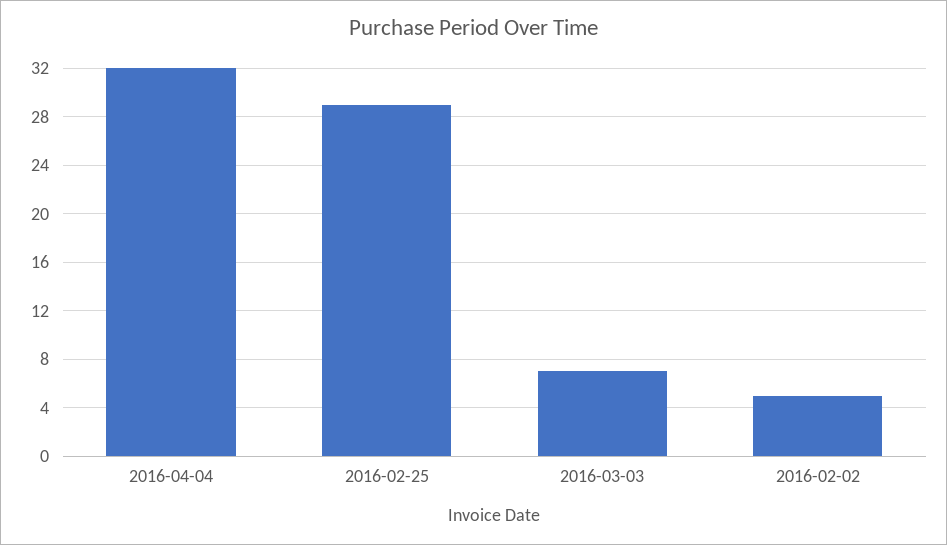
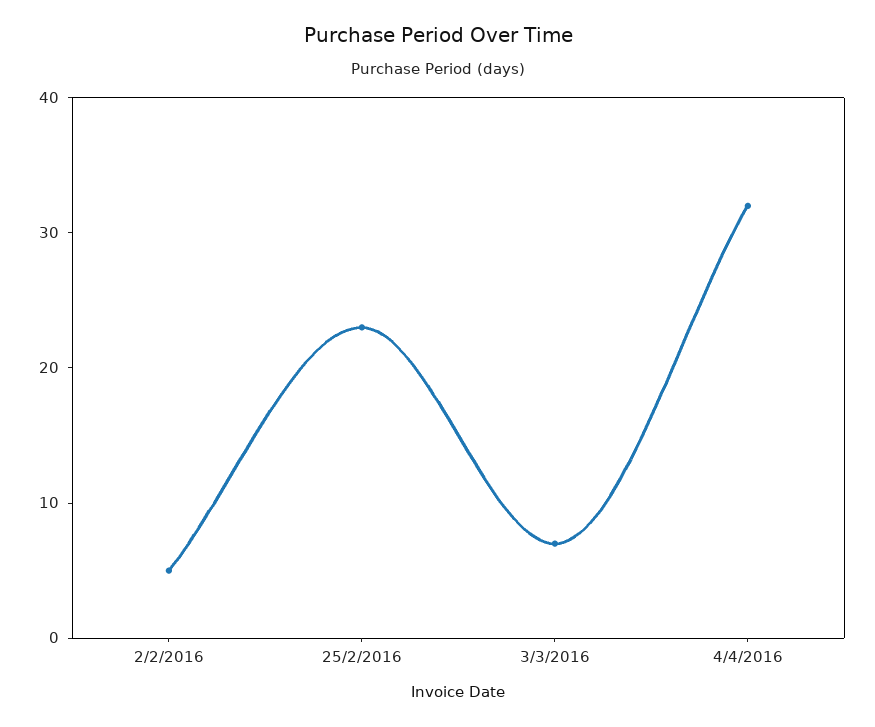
2016-02-25: 29 -> 23

